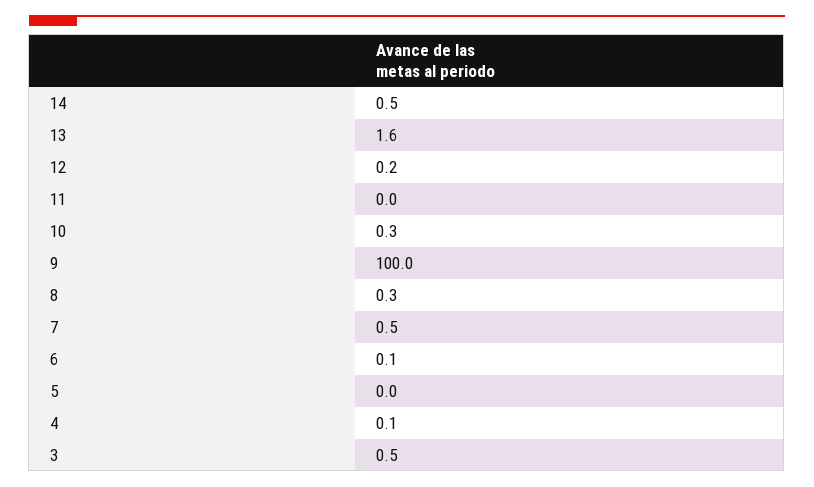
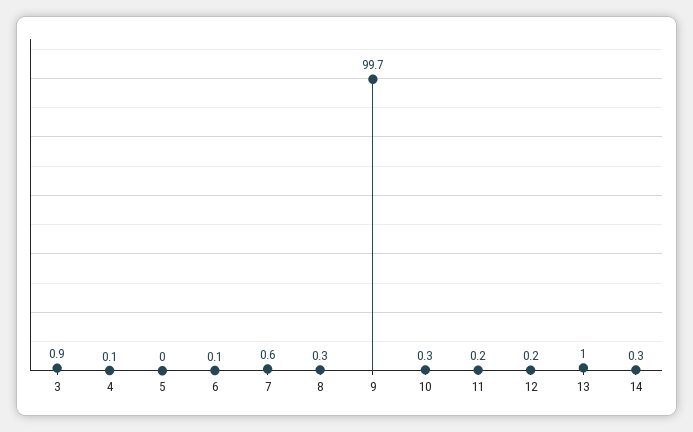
14: 0.5 -> 0.3
13: 1.6 -> 1
11: 0 -> 0.2
9: 100 -> 99.7
7: 0.5 -> 0.6
3: 0.5 -> 0.9

